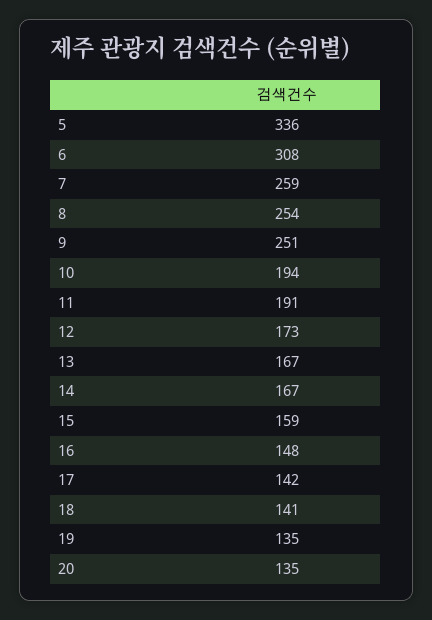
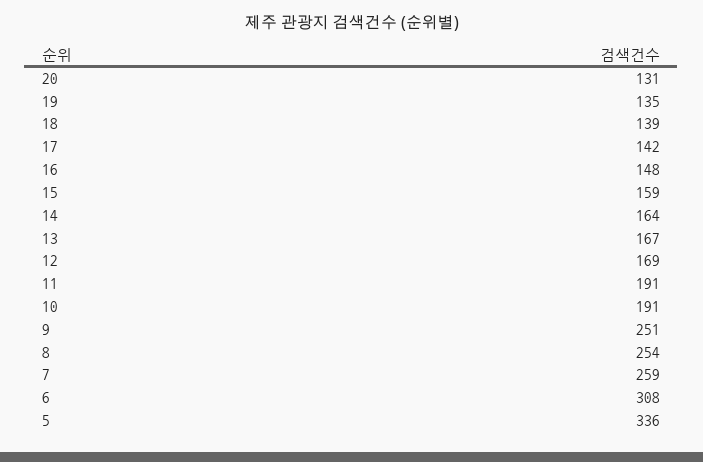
10: 194 -> 191
12: 173 -> 169
14: 167 -> 164
18: 141 -> 139
20: 135 -> 131

